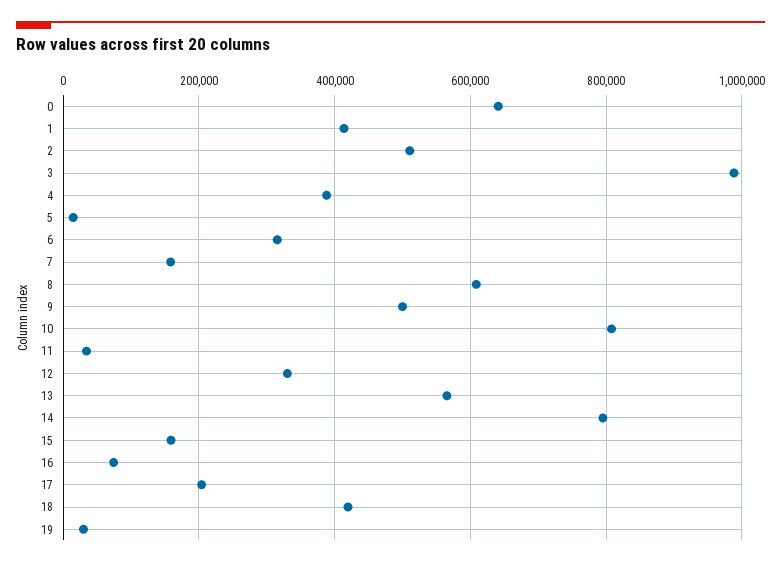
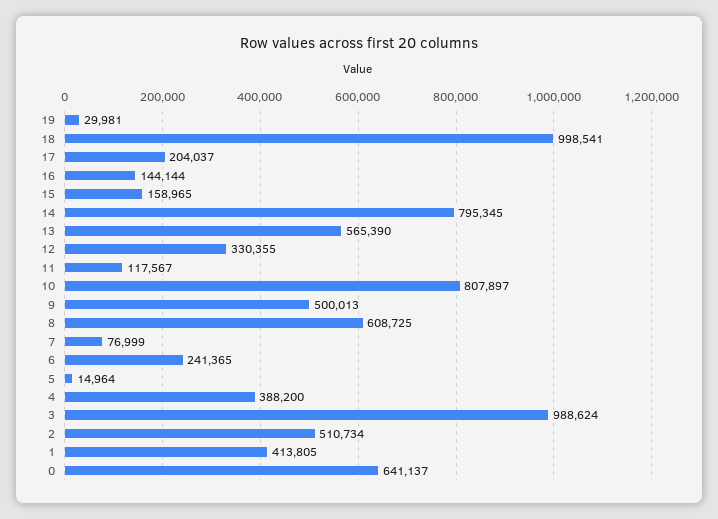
6: 320000 -> 241365
7: 160000 -> 76999
11: 40000 -> 117567
16: 80000 -> 144144
18: 420000 -> 998541

